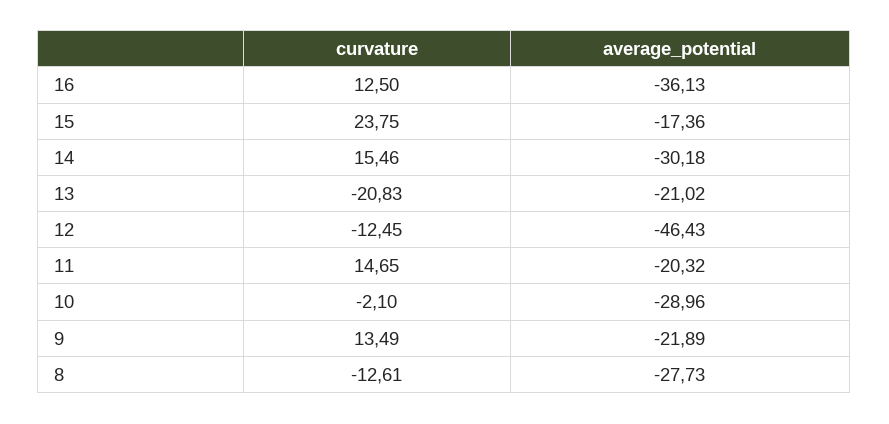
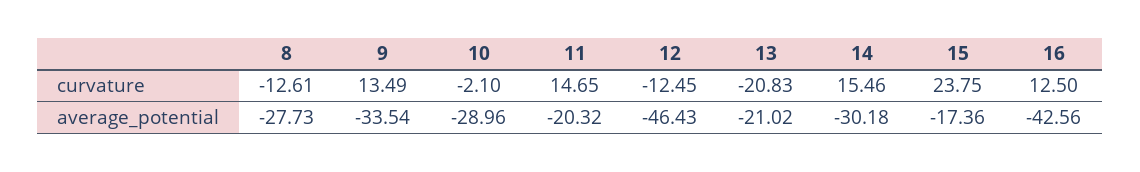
average_potential, 16: -36.13 -> -42.56
average_potential, 9: -21.89 -> -33.54

